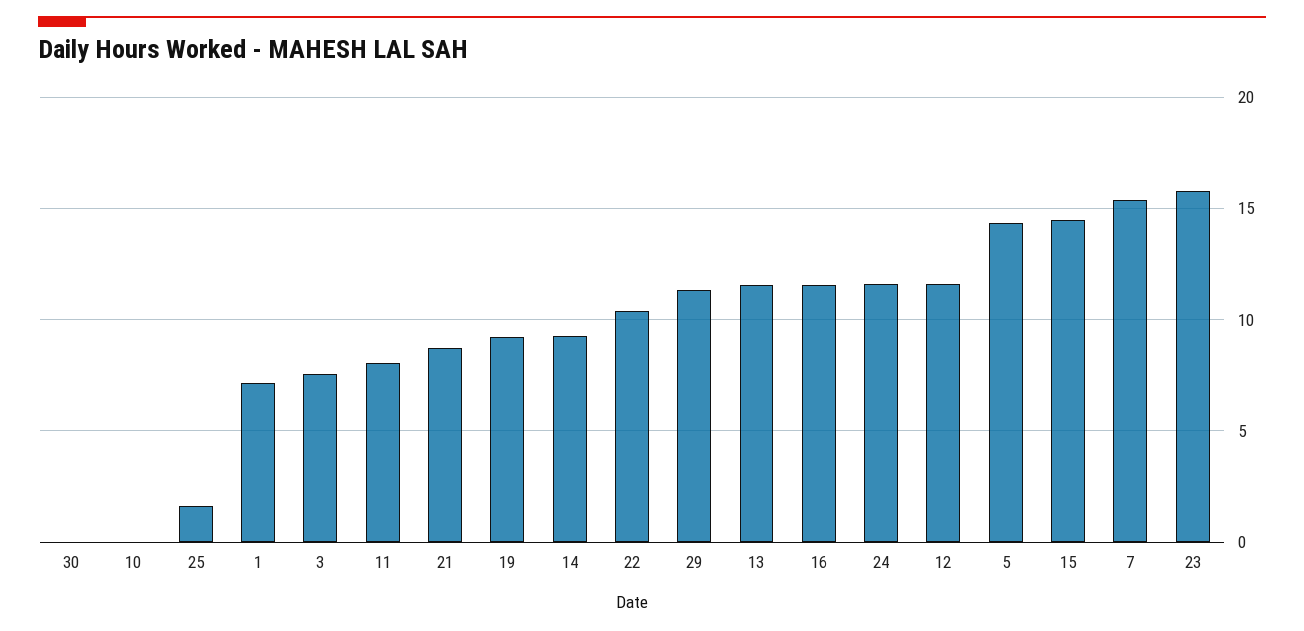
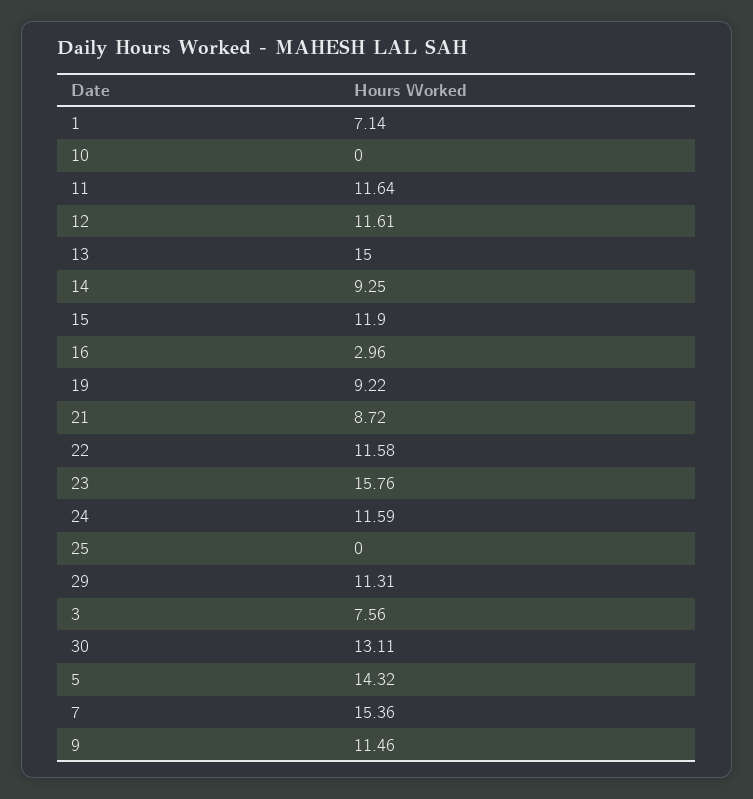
30: 0 -> 13.11
25: 1.5 -> 0
11: 8 -> 11.64
22: 10.5 -> 11.58
13: 11.5 -> 15
16: 11.5 -> 2.96
15: 14.5 -> 11.9
9: none -> 11.46

